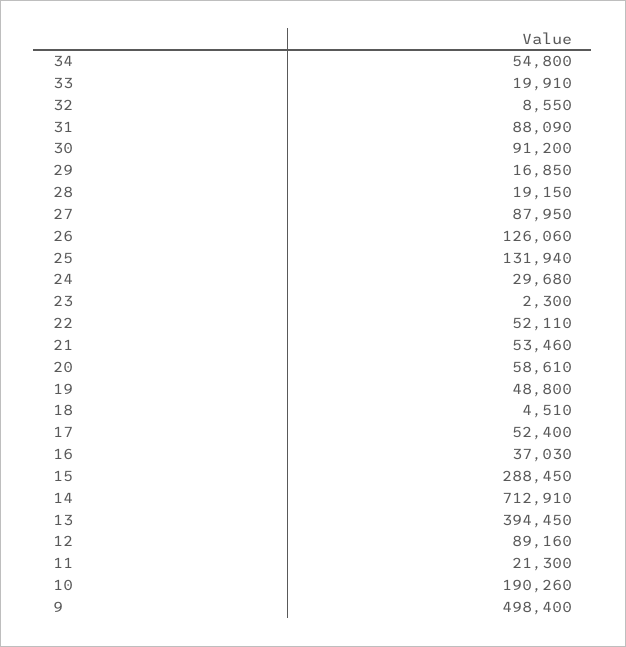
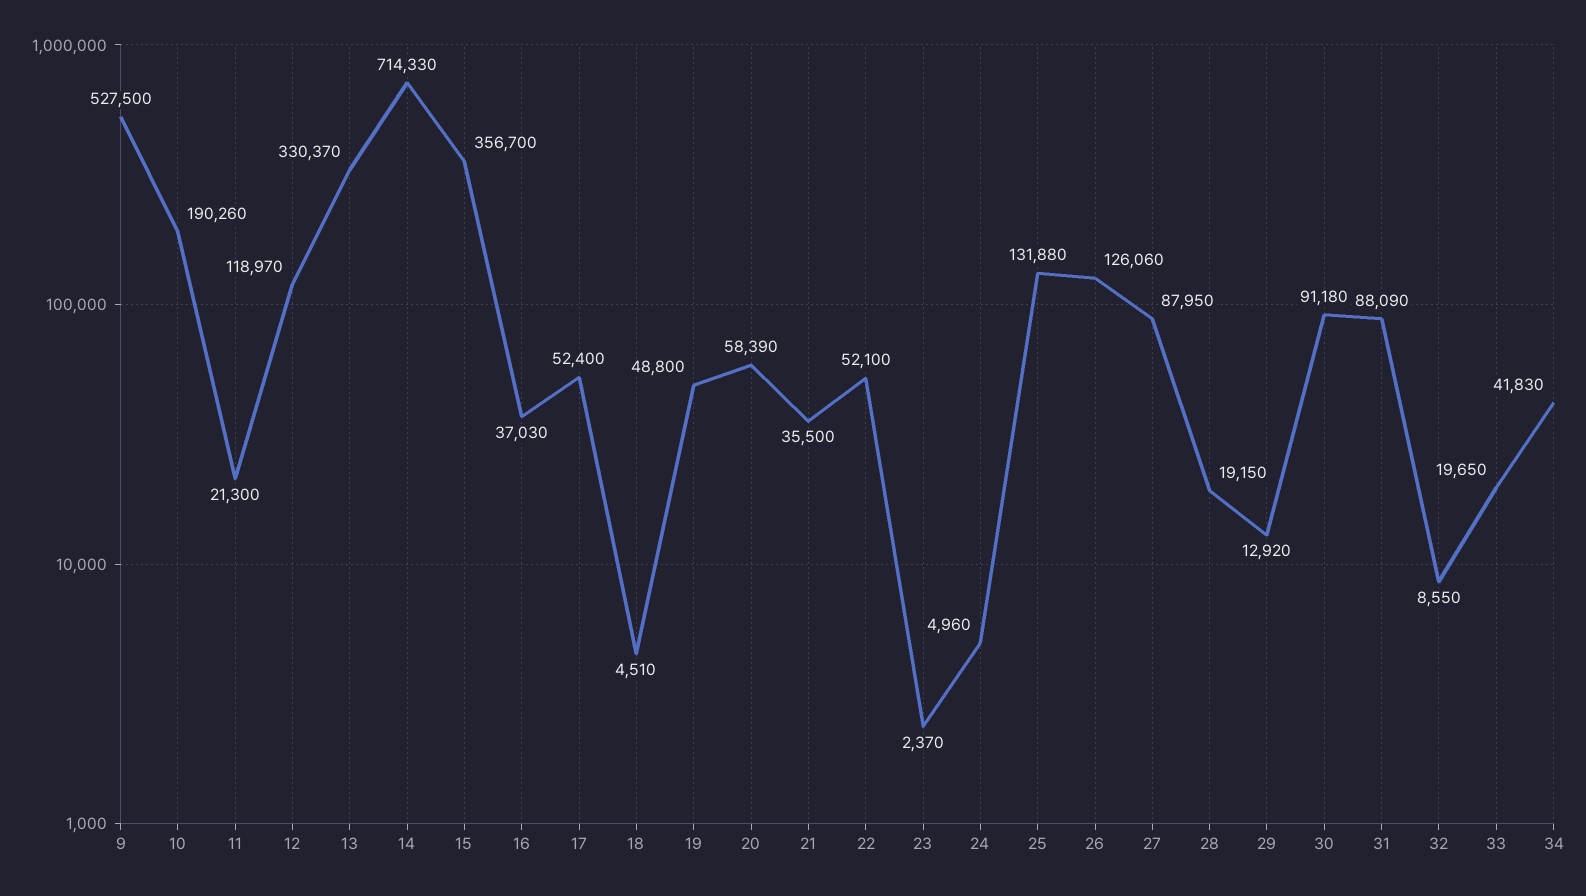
34: 54800 -> 41830
33: 19910 -> 19650
30: 91200 -> 91180
29: 16850 -> 12920
25: 131940 -> 131880
24: 29680 -> 4960
23: 2300 -> 2370
22: 52110 -> 52100
21: 53460 -> 35500
20: 58610 -> 58390
15: 288450 -> 356700
14: 712910 -> 714330
13: 394450 -> 330370
12: 89160 -> 118970
9: 498400 -> 527500

